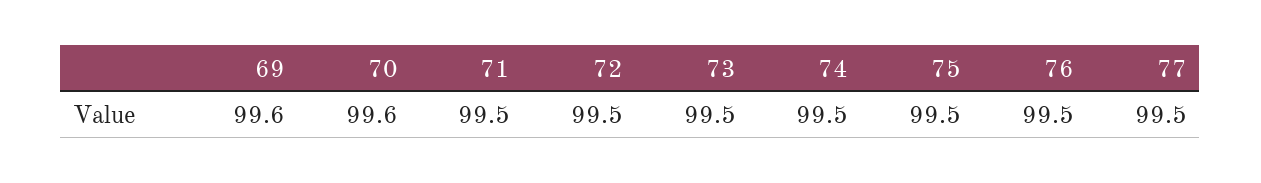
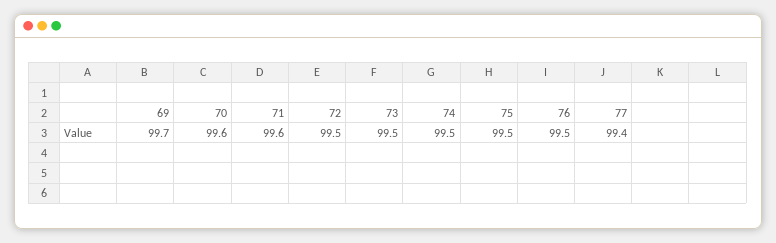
69: 99.6 -> 99.7
71: 99.5 -> 99.6
77: 99.5 -> 99.4

